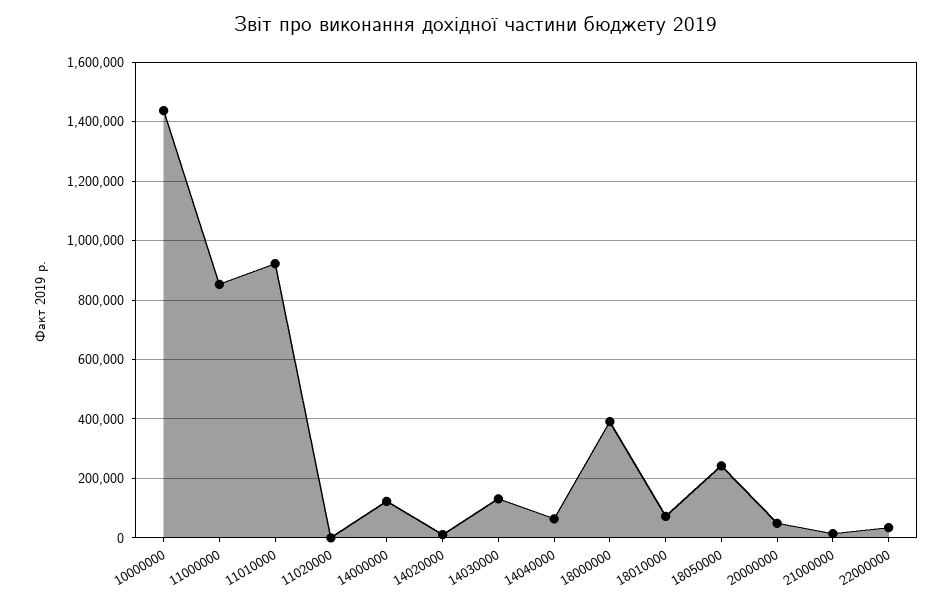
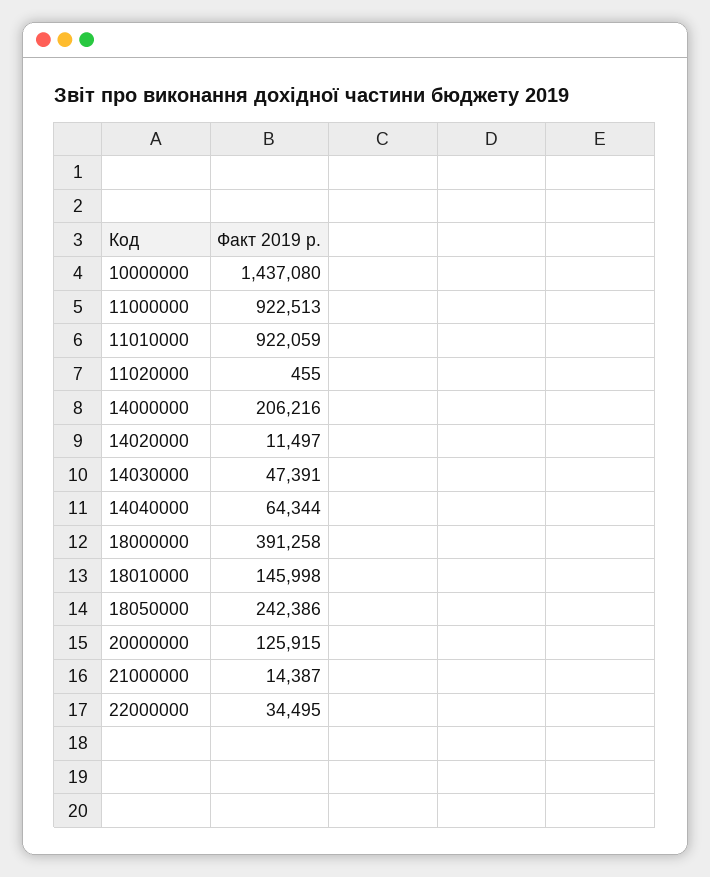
11000000: 850000 -> 922513
14000000: 125000 -> 206216
14030000: 125000 -> 47391
18010000: 75000 -> 145998
20000000: 50000 -> 125915

